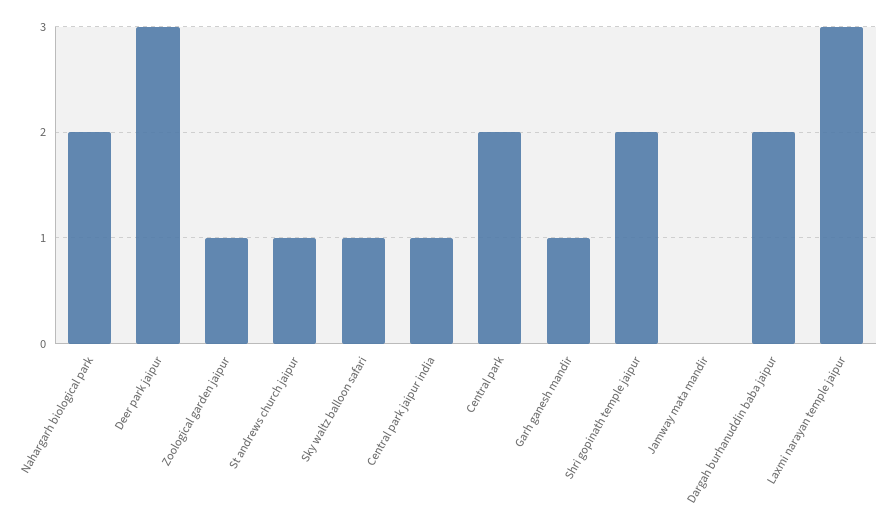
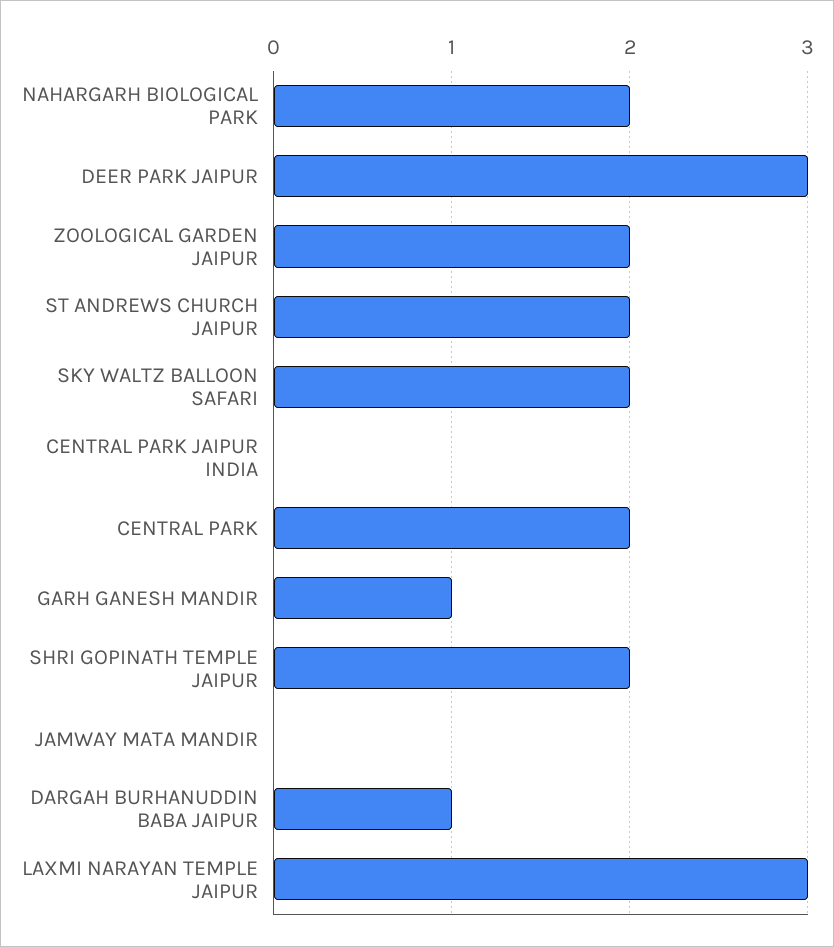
Zoological garden jaipur: 1 -> 2
St andrews church jaipur: 1 -> 2
Sky waltz balloon safari: 1 -> 2
Central park jaipur india: 1 -> 0
Dargah burhanuddin baba jaipur: 2 -> 1

